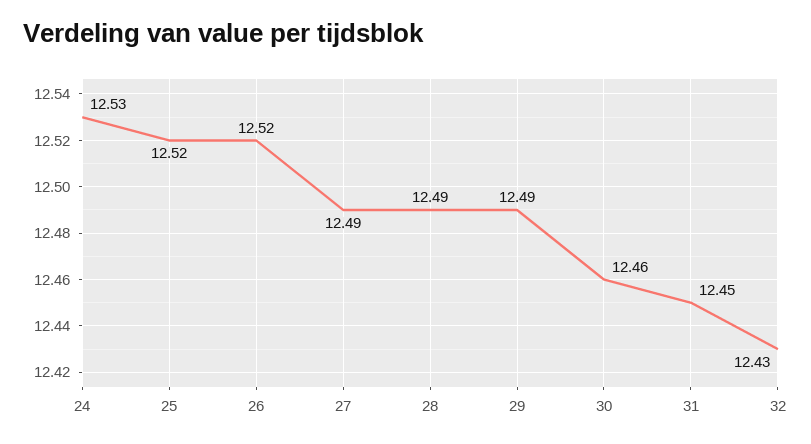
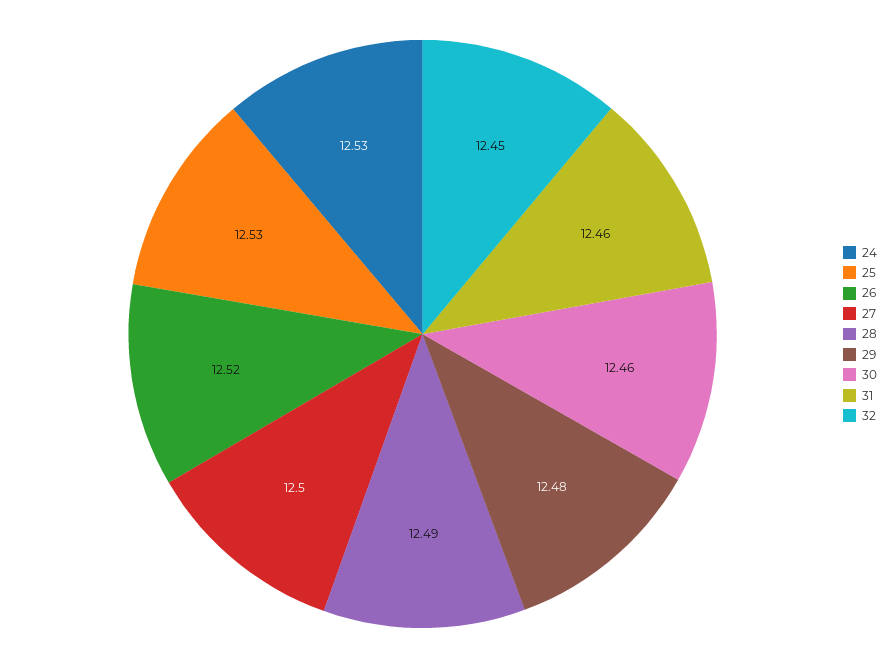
25: 12.52 -> 12.53
27: 12.49 -> 12.5
29: 12.49 -> 12.48
31: 12.45 -> 12.46
32: 12.43 -> 12.45

